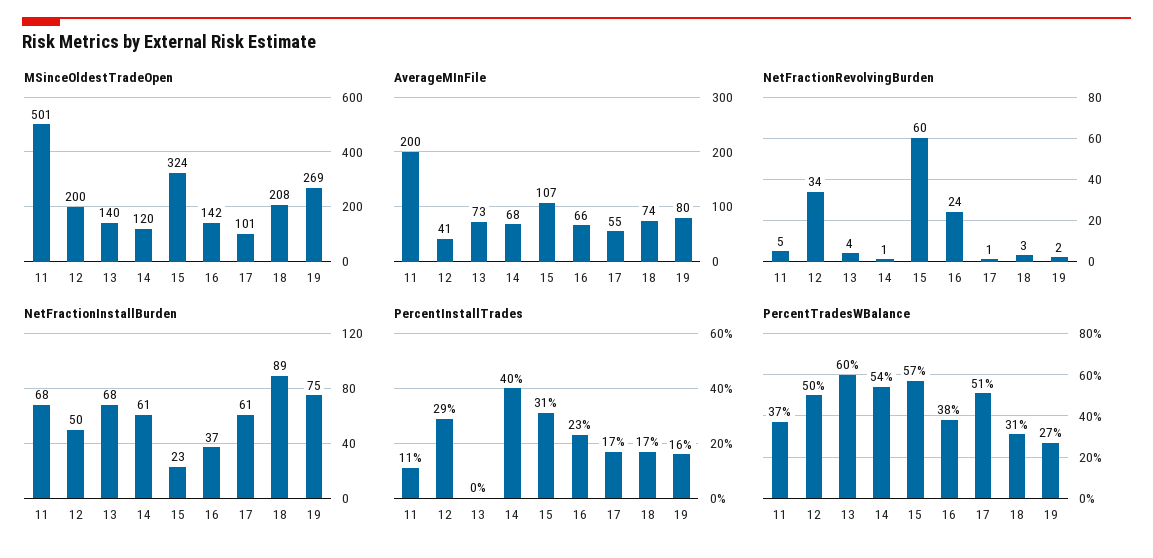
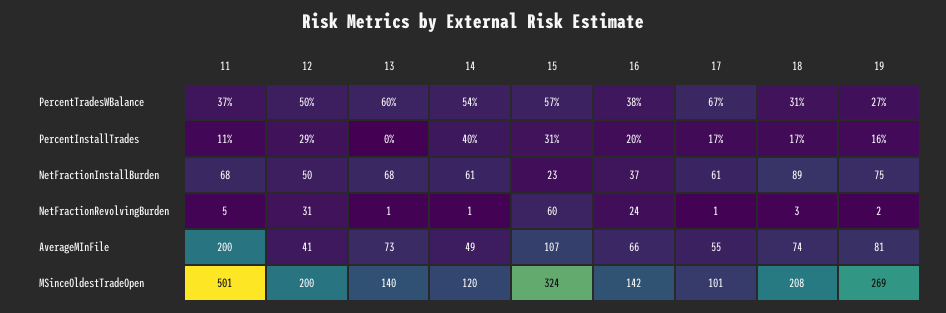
AverageMInFile, 14: 68 -> 49
AverageMInFile, 19: 80 -> 81
NetFractionRevolvingBurden, 12: 34 -> 31
NetFractionRevolvingBurden, 13: 4 -> 1
PercentInstallTrades, 16: 23 -> 20
PercentTradesWBalance, 17: 51 -> 67

